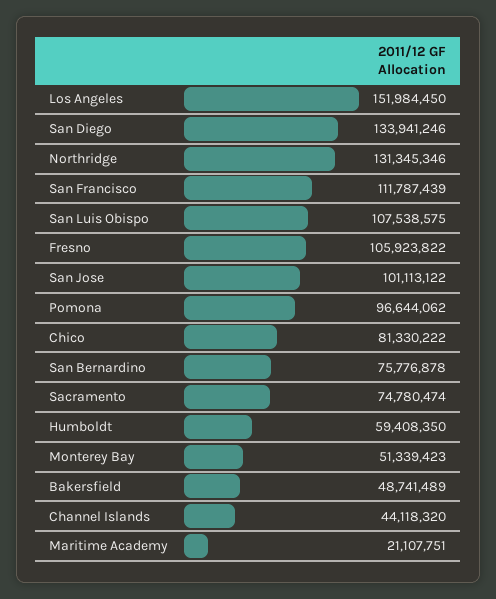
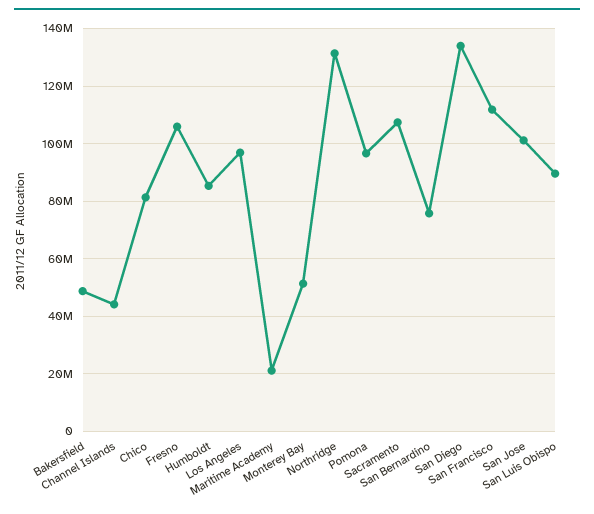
Los Angeles: 151984450 -> 97500000
San Luis Obispo: 107538575 -> 90000000
Sacramento: 74780474 -> 107500000
Humboldt: 59408350 -> 85000000

